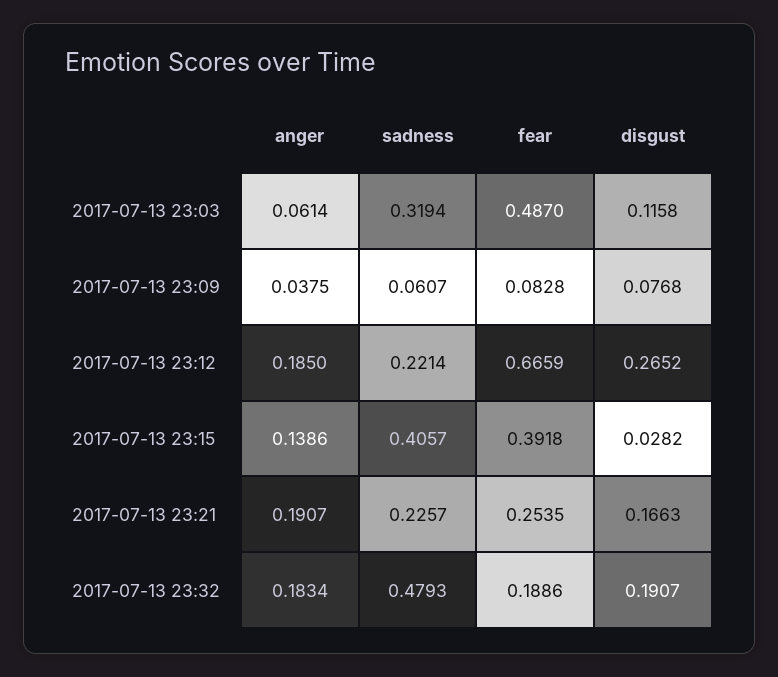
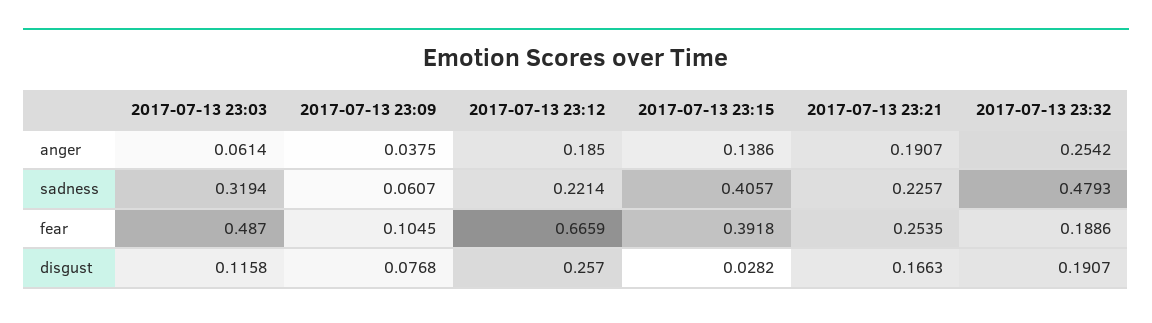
fear, 2017-07-13 23:09: 0.0828 -> 0.1045
disgust, 2017-07-13 23:12: 0.2652 -> 0.257
anger, 2017-07-13 23:32: 0.1834 -> 0.2542

